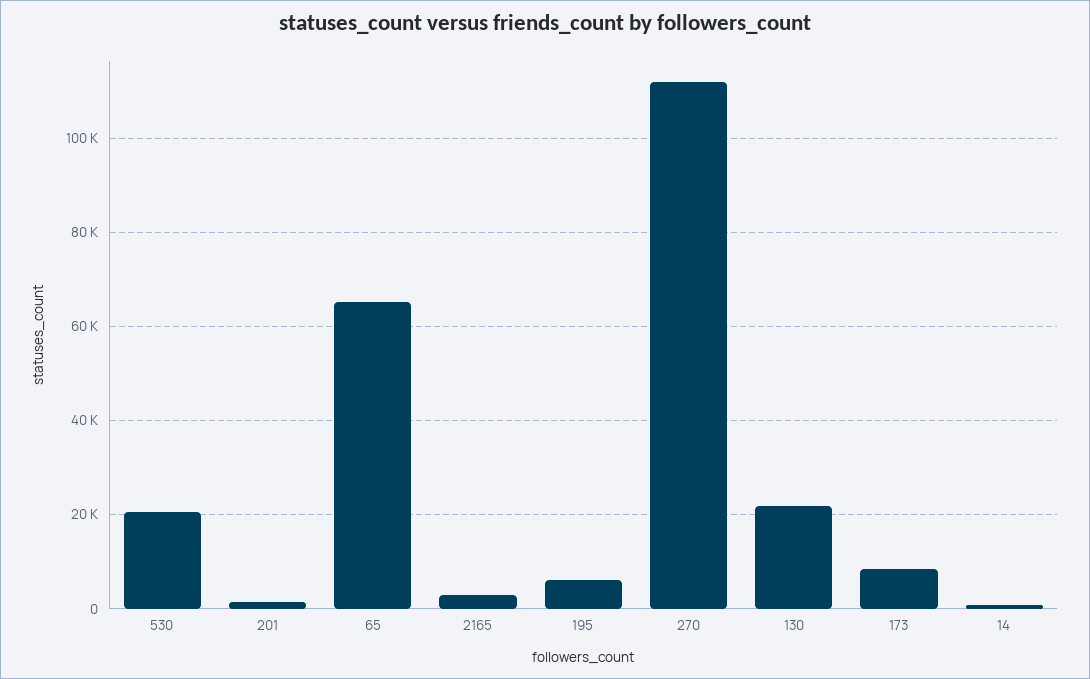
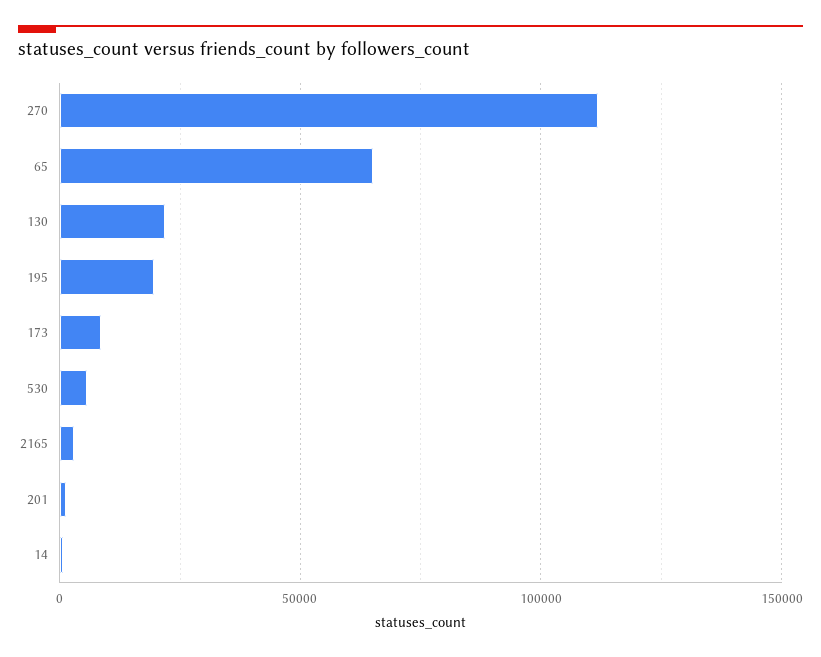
530: 20000 -> 5000
195: 6000 -> 20000

